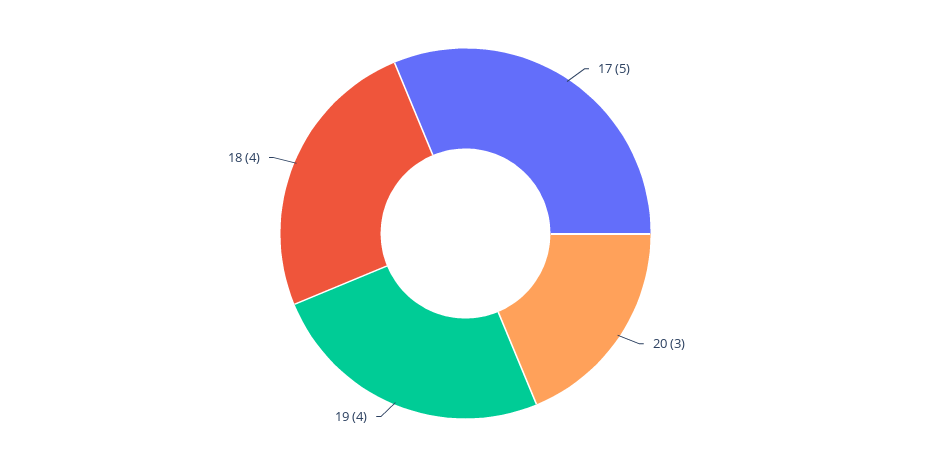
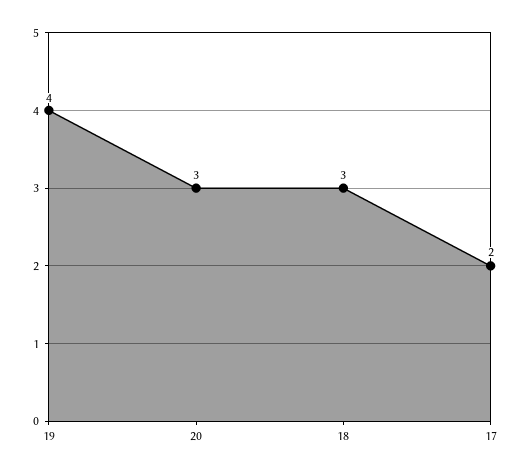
17: 5 -> 2
18: 4 -> 3

